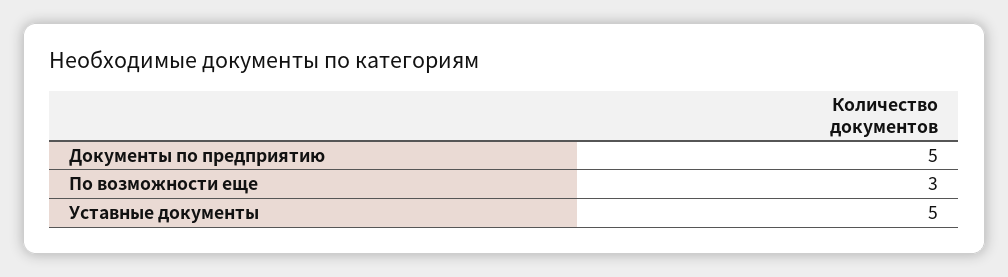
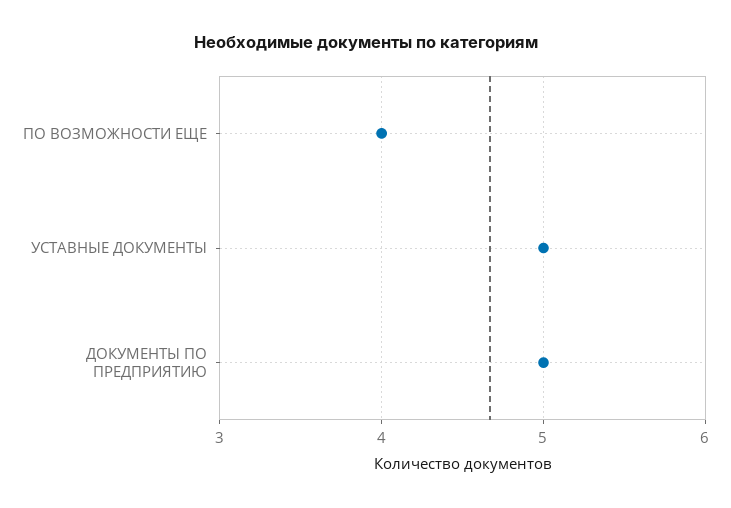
По возможности еще: 3 -> 4

